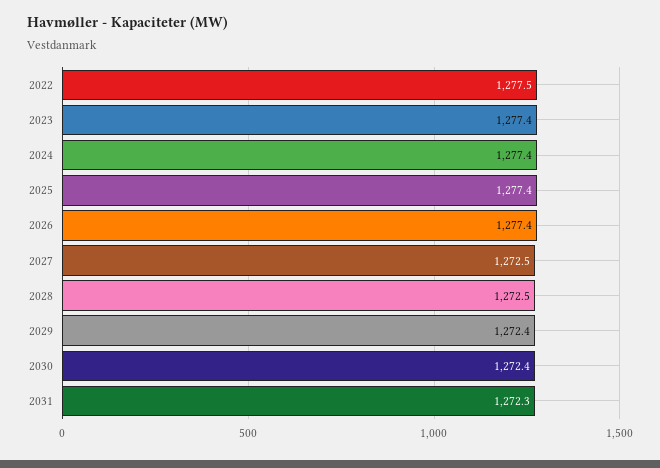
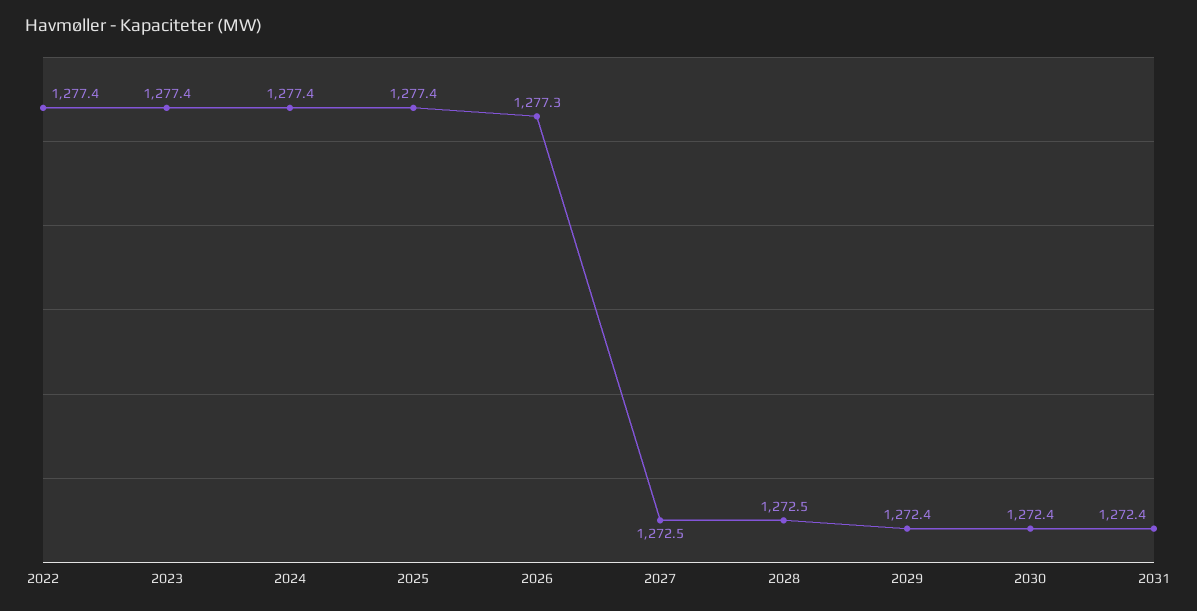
2022: 1277.5 -> 1277.4
2026: 1277.4 -> 1277.3
2031: 1272.3 -> 1272.4

